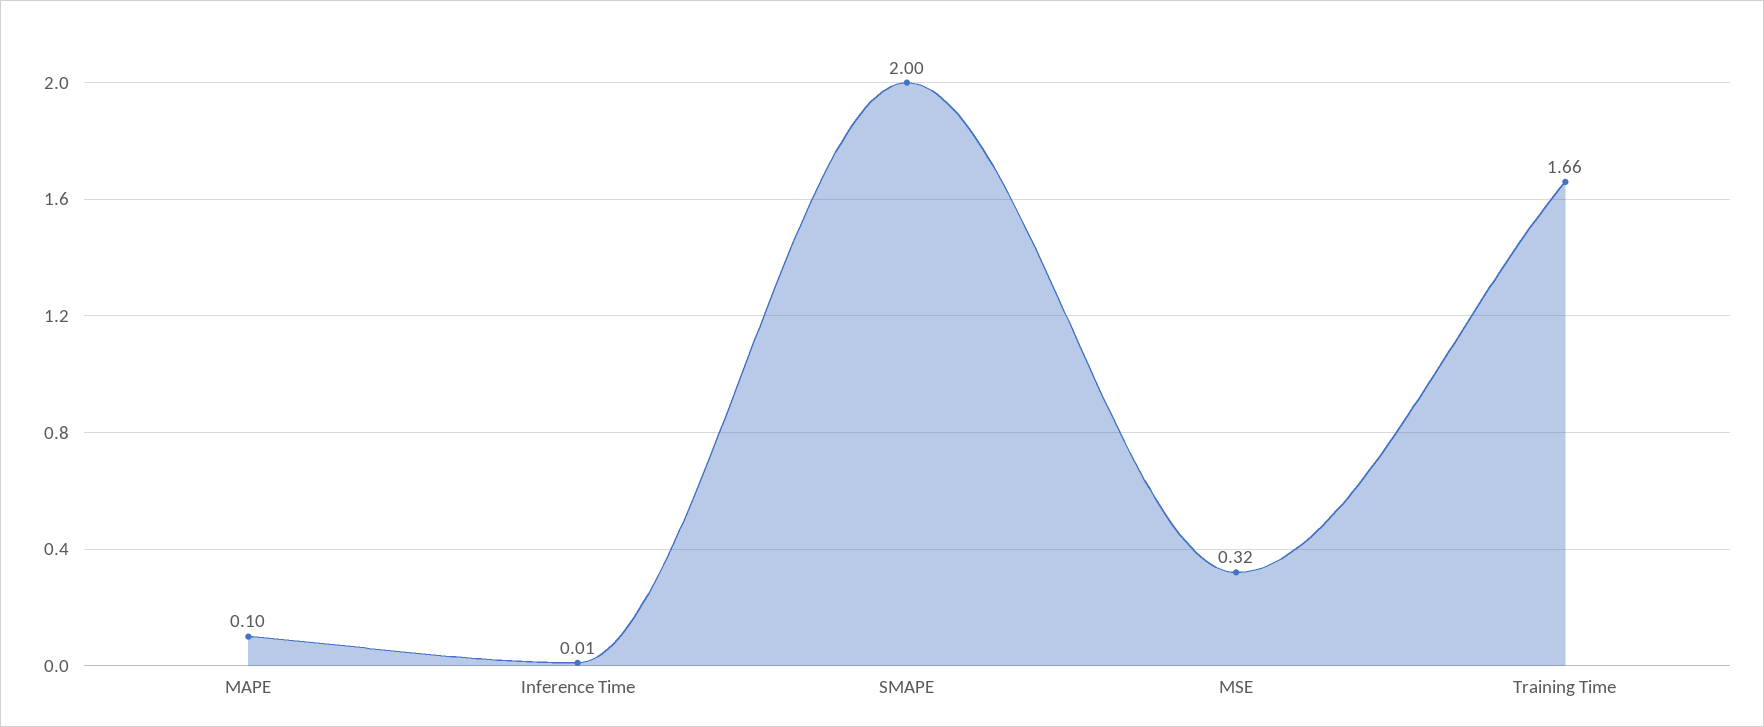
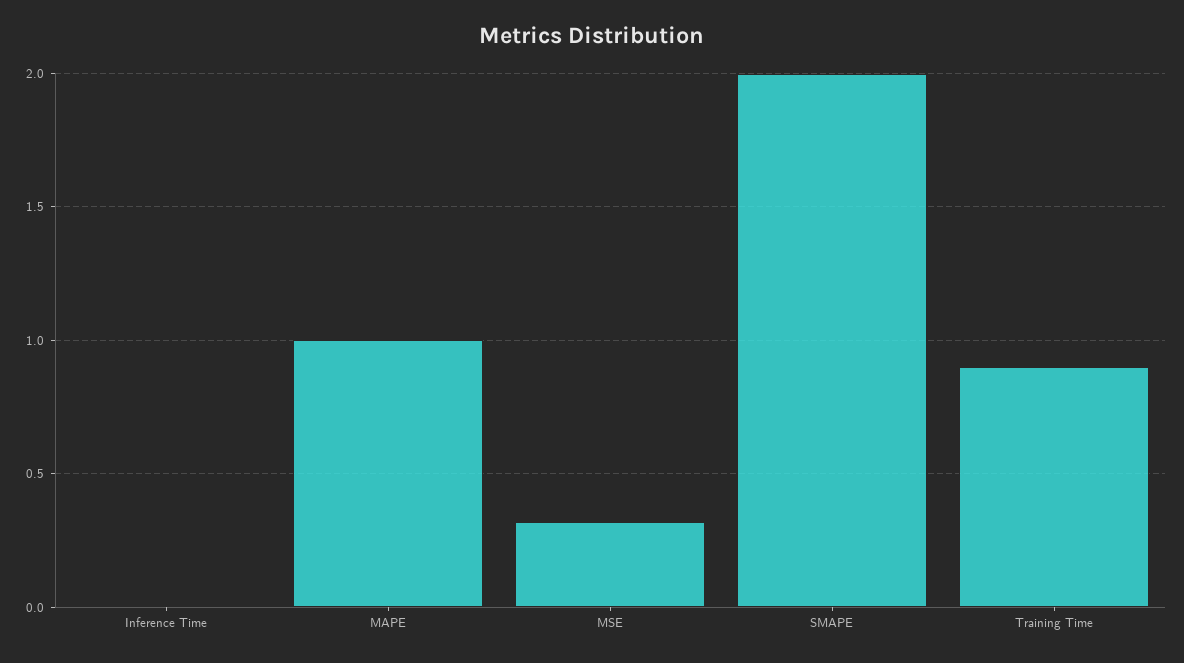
MAPE: 0.1 -> 1
Training Time: 1.66 -> 0.9

